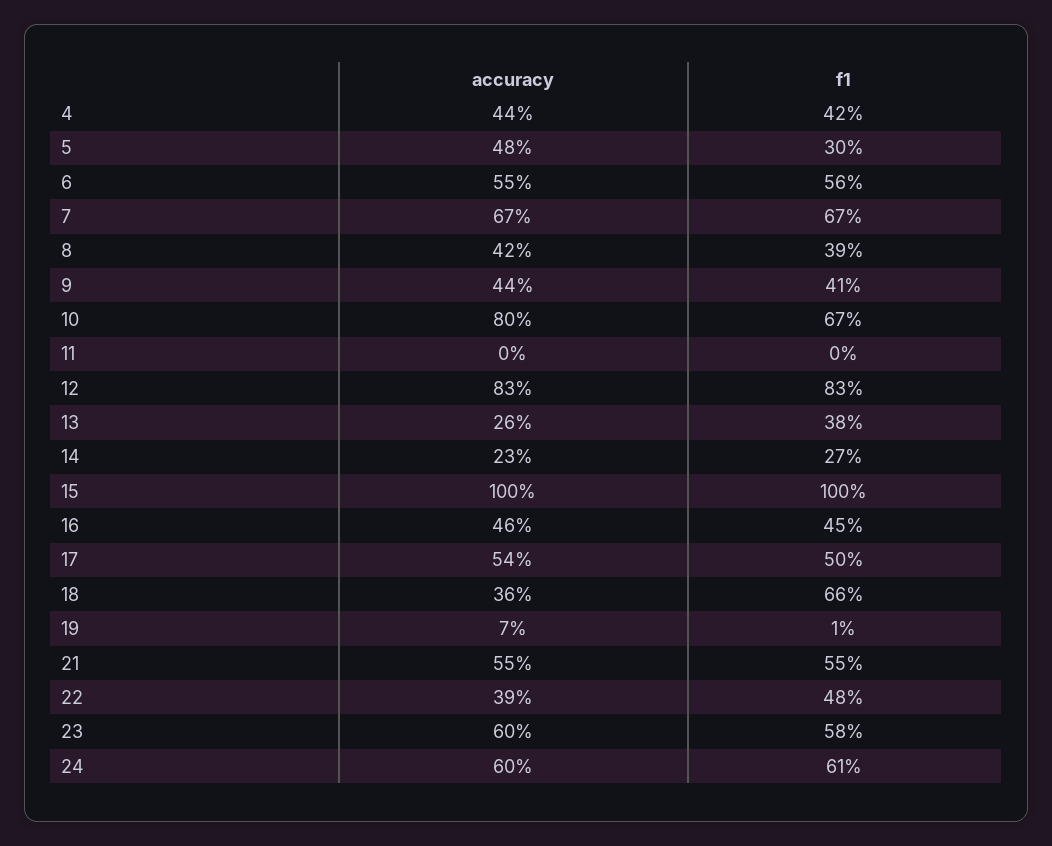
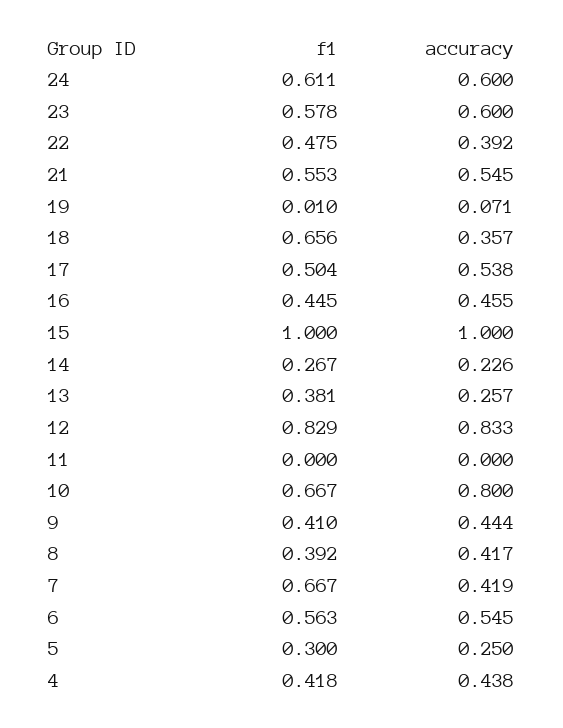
accuracy, 5: 0.48 -> 0.25
accuracy, 7: 0.67 -> 0.419

